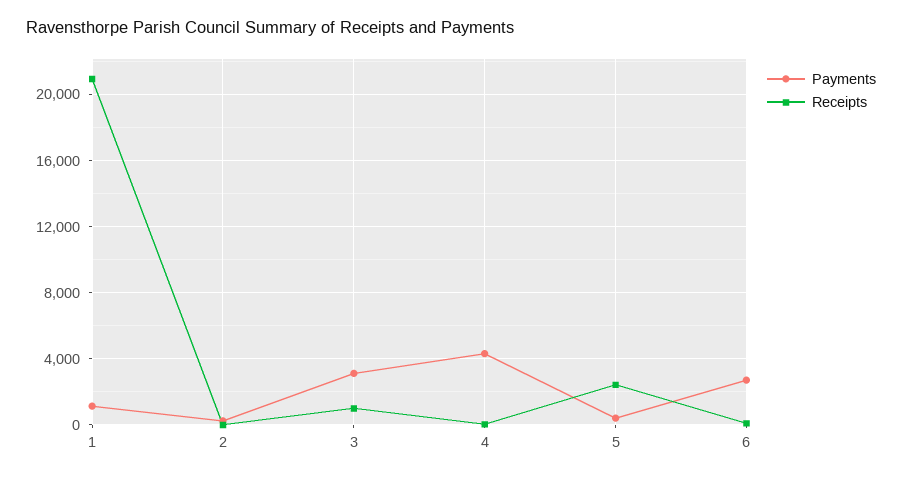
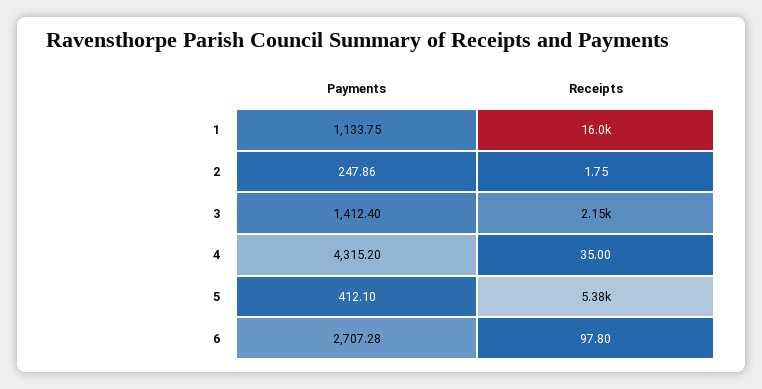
Receipts, 1: 21000 -> 16000
Payments, 3: 3000 -> 1412.4
Receipts, 3: 1000 -> 2150
Receipts, 5: 2500 -> 5380

